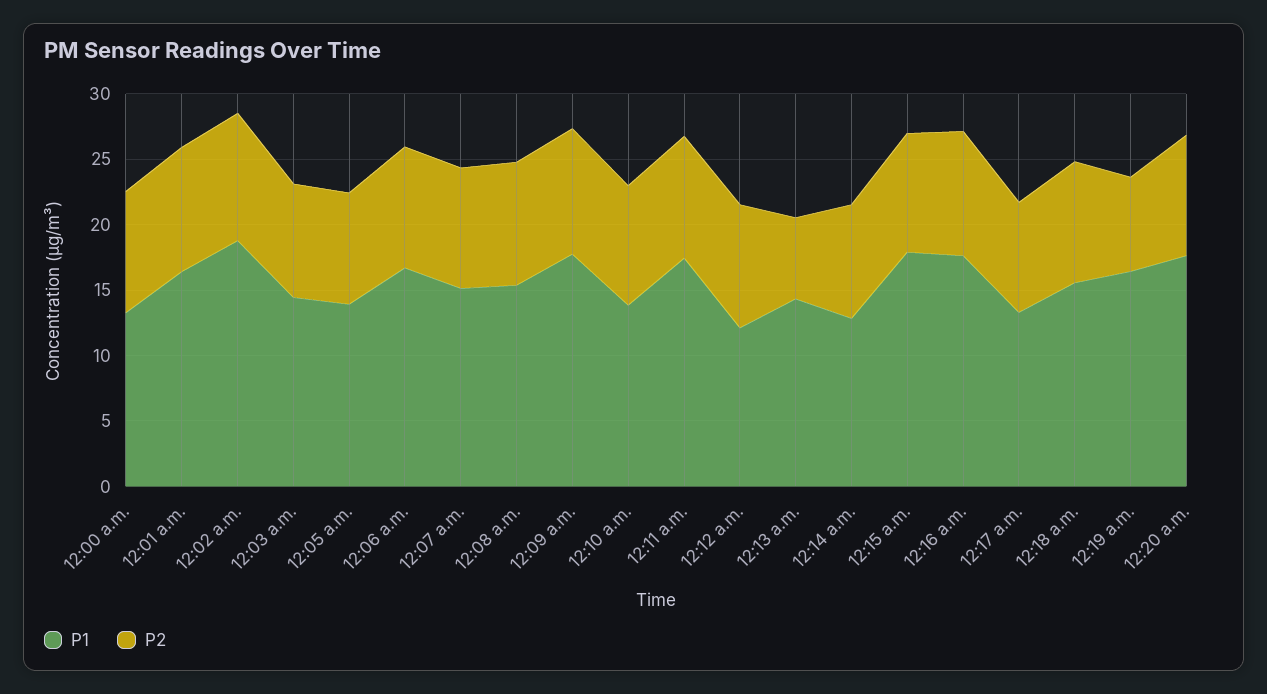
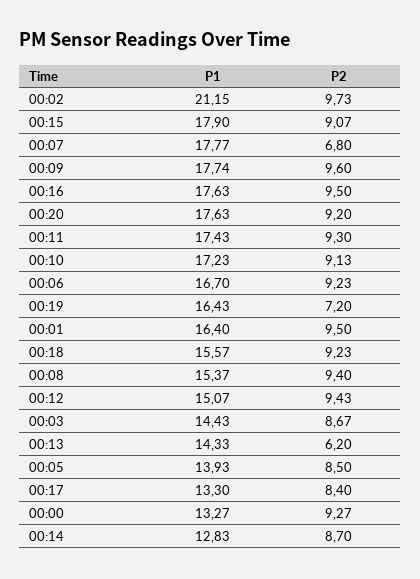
P1, 12:02 a.m.: 19 -> 21.15
P1, 12:07 a.m.: 15 -> 17.77
P2, 12:07 a.m.: 9 -> 6.8
P1, 12:10 a.m.: 14 -> 17.23
P1, 12:12 a.m.: 12 -> 15.07

